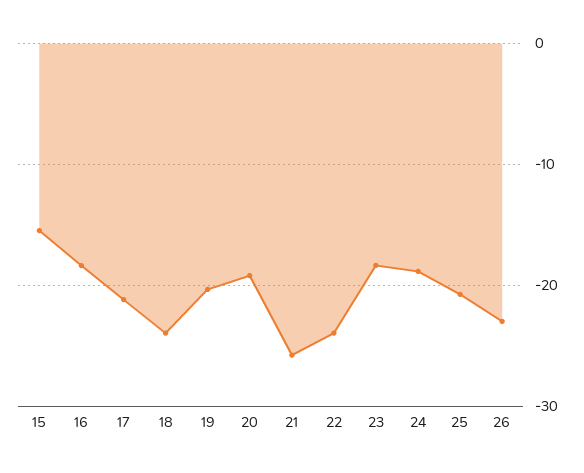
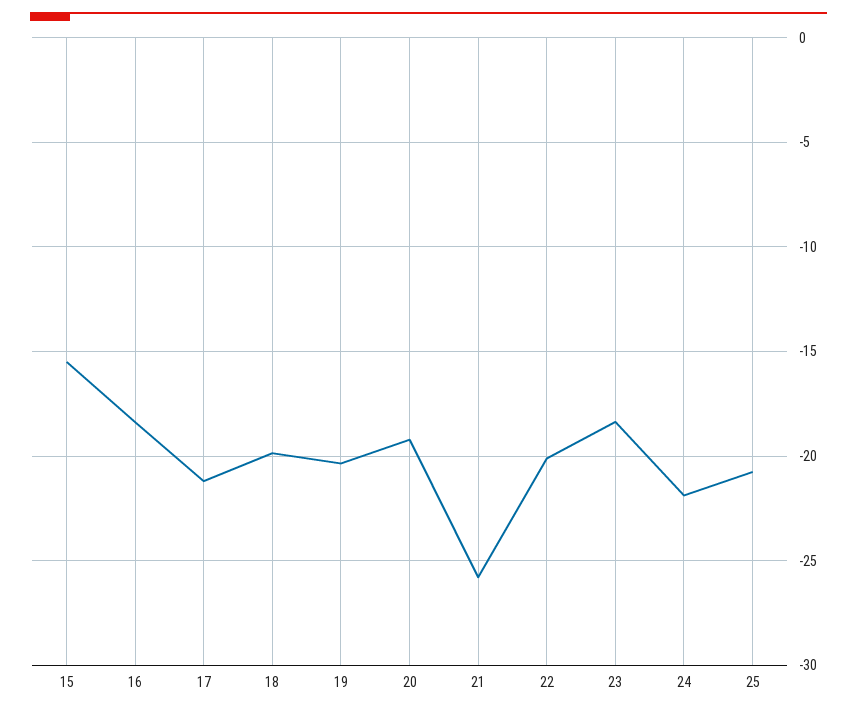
18: -24 -> -20
22: -24 -> -20
24: -19 -> -22
26: -23 -> none

